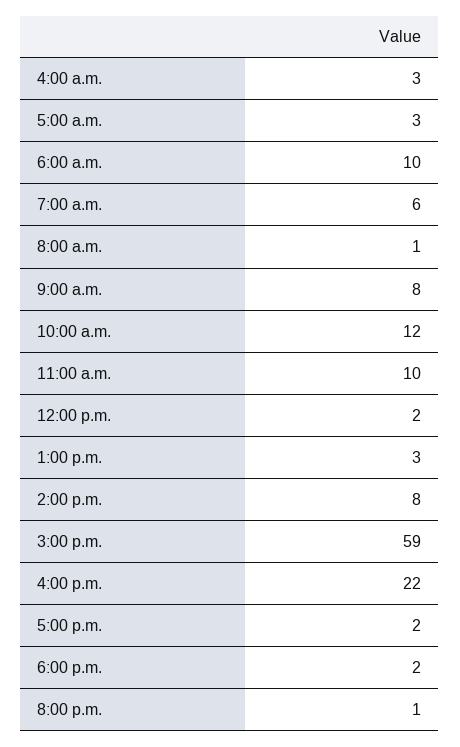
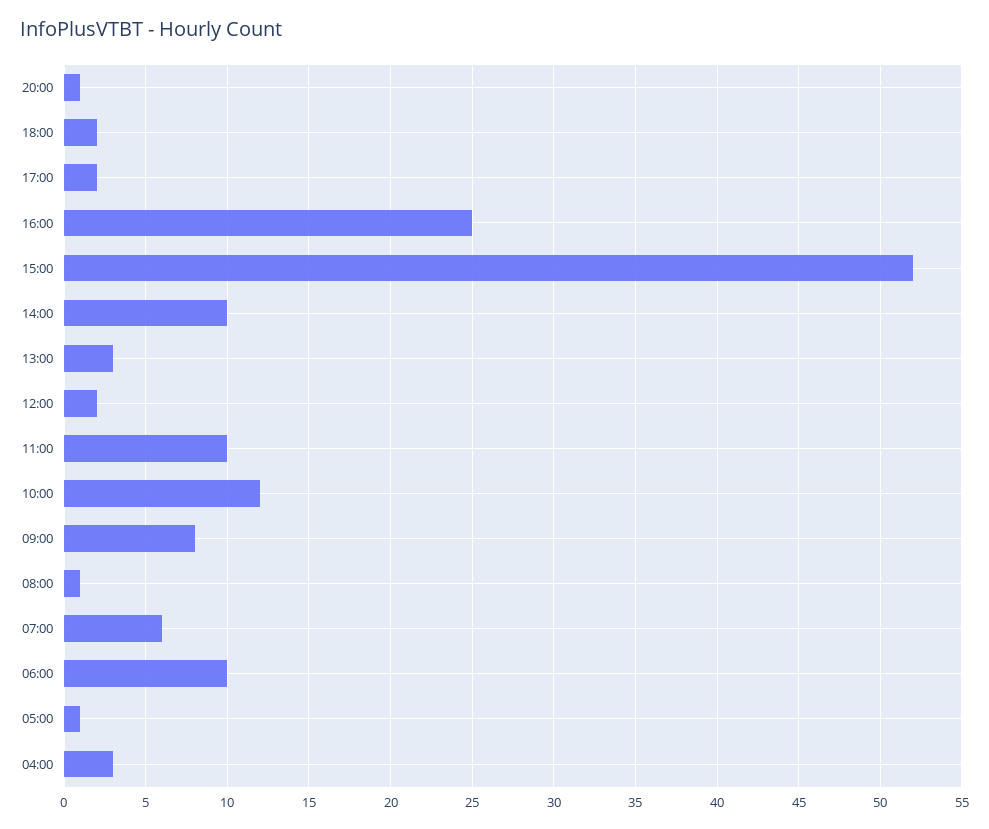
5:00 a.m.: 3 -> 1
2:00 p.m.: 8 -> 10
3:00 p.m.: 59 -> 52
4:00 p.m.: 22 -> 25

